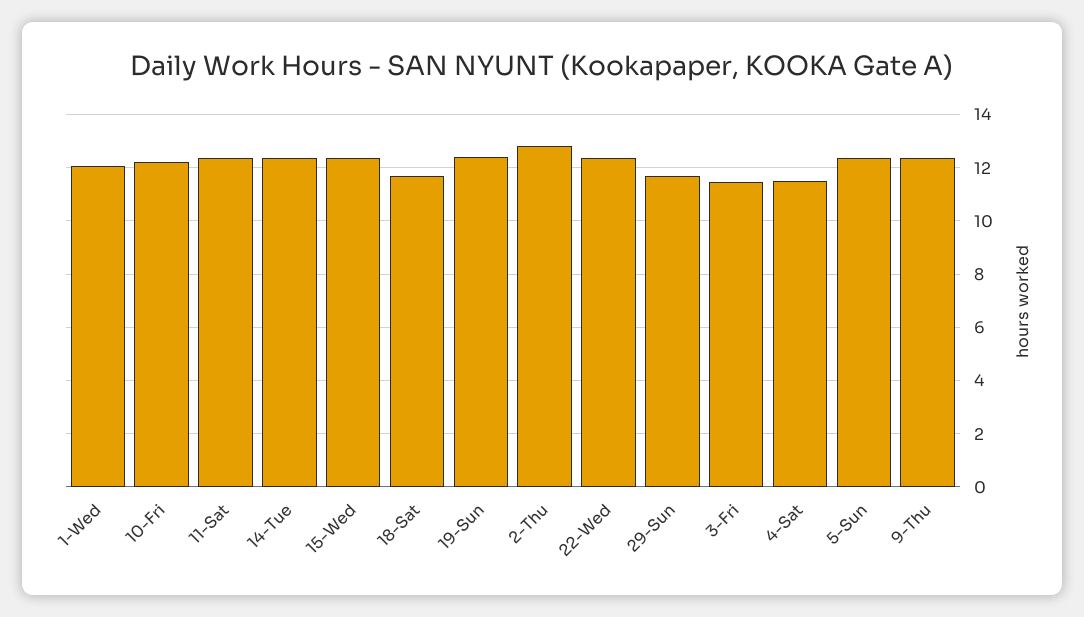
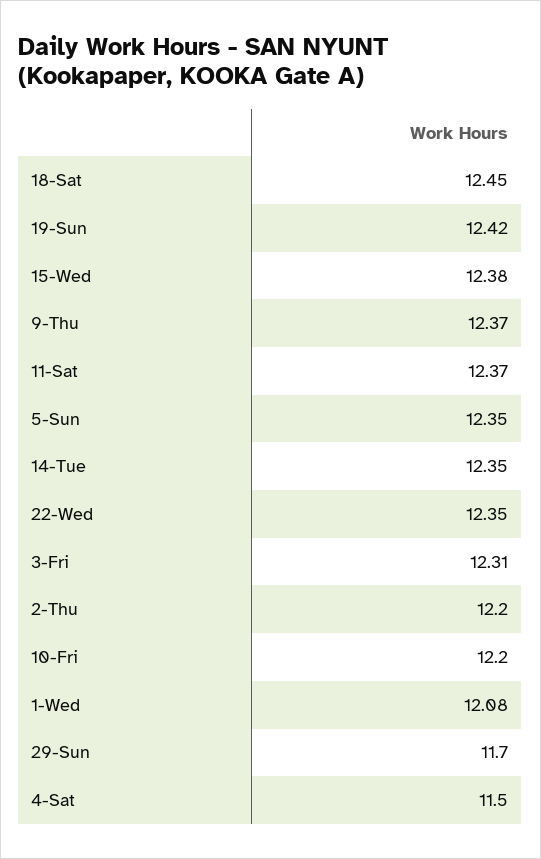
18-Sat: 11.75 -> 12.45
2-Thu: 12.75 -> 12.2
3-Fri: 11.5 -> 12.31

